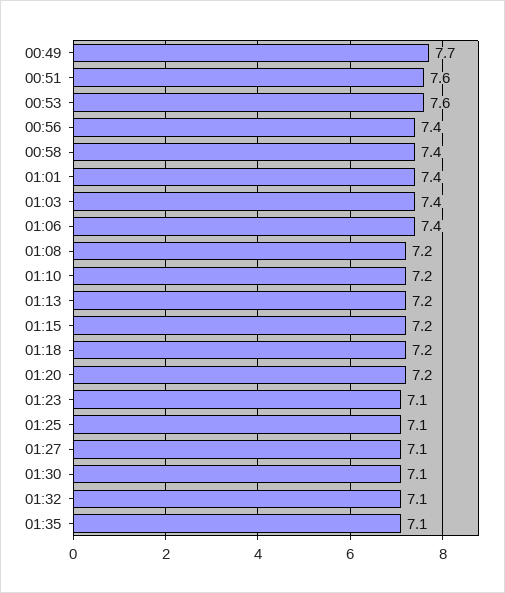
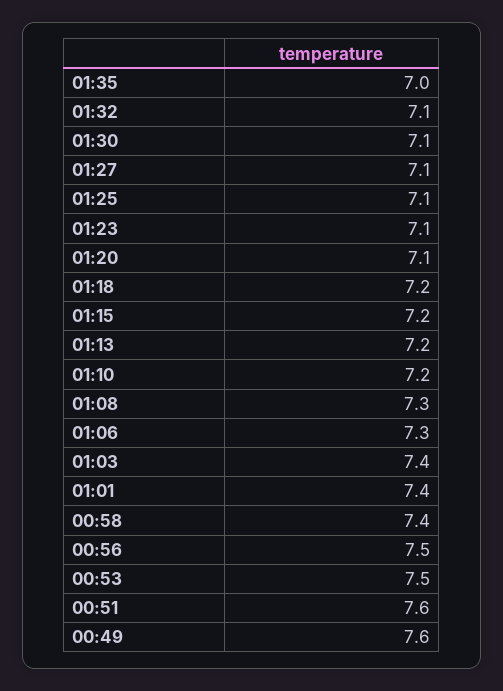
00:49: 7.7 -> 7.6
00:53: 7.6 -> 7.5
00:56: 7.4 -> 7.5
01:06: 7.4 -> 7.3
01:08: 7.2 -> 7.3
01:20: 7.2 -> 7.1
01:35: 7.1 -> 7

